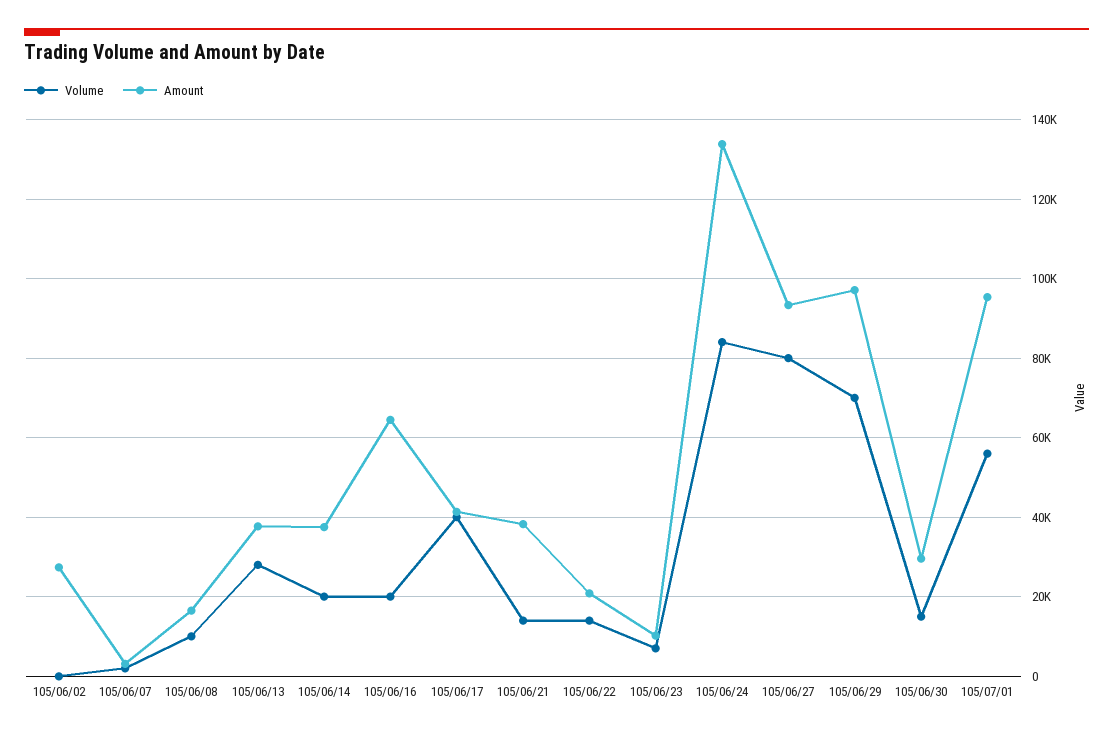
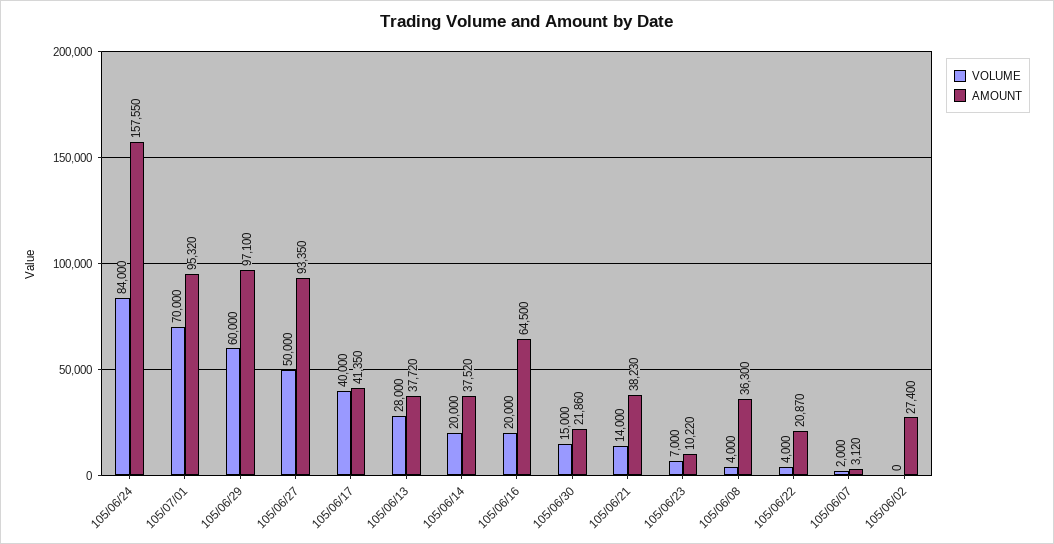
Volume, 105/06/08: 10000 -> 4000
Amount, 105/06/08: 16000 -> 36300
Volume, 105/06/22: 14000 -> 4000
Amount, 105/06/24: 134000 -> 157550
Volume, 105/06/27: 80000 -> 50000
Volume, 105/06/29: 70000 -> 60000
Amount, 105/06/30: 30000 -> 21860
Volume, 105/07/01: 56000 -> 70000

